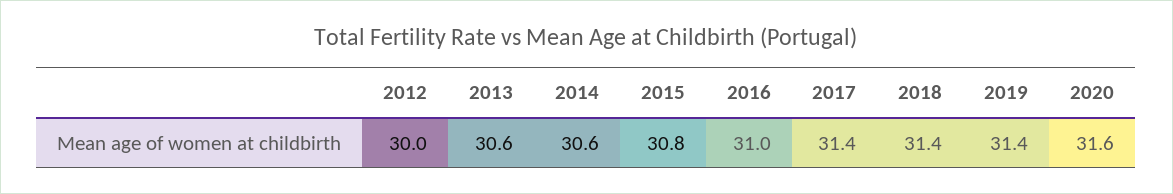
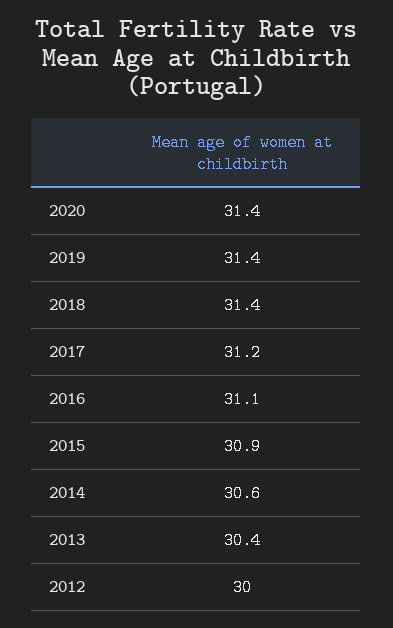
2013: 30.6 -> 30.4
2015: 30.8 -> 30.9
2016: 31 -> 31.1
2017: 31.4 -> 31.2
2020: 31.6 -> 31.4

